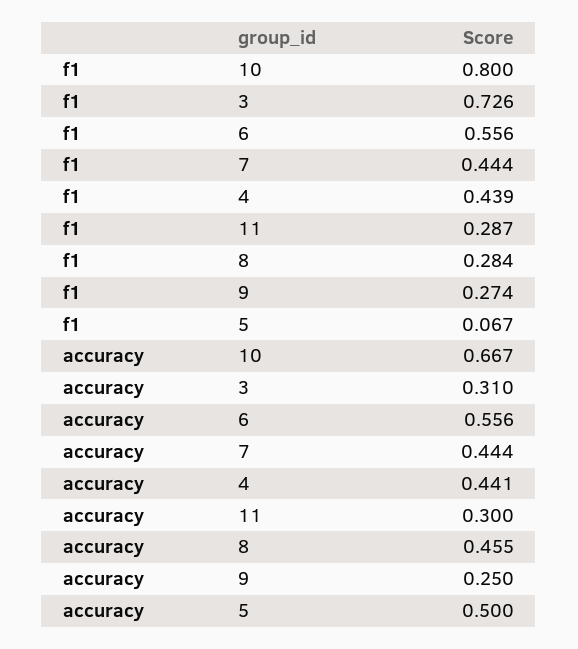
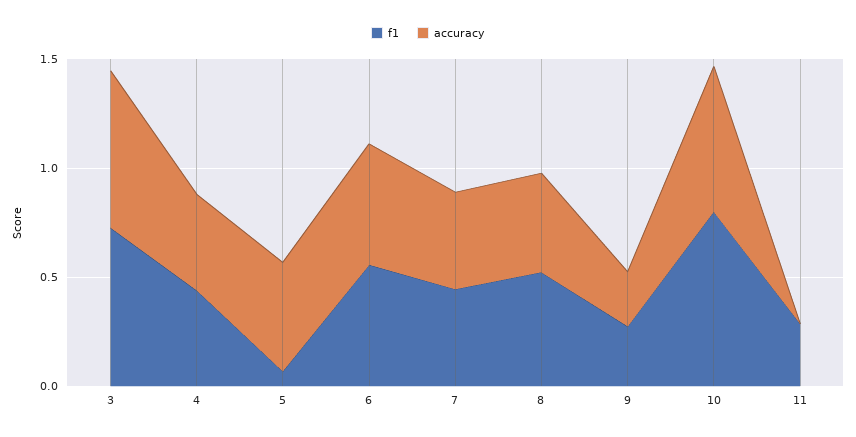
f1, 8: 0.284 -> 0.5
accuracy, 3: 0.31 -> 0.7
accuracy, 11: 0.3 -> 0

